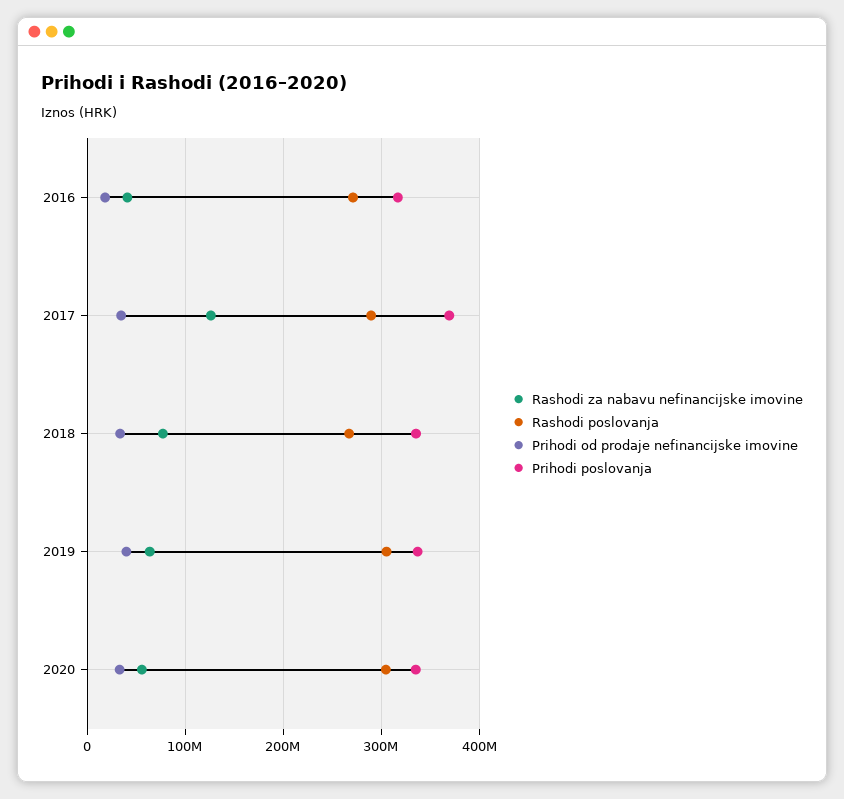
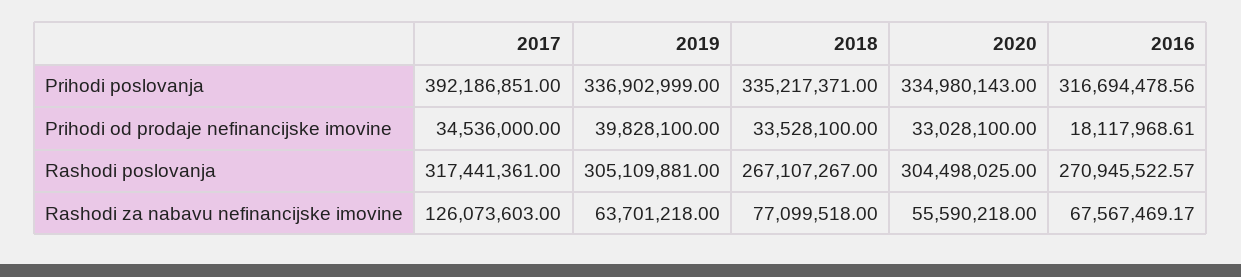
Rashodi za nabavu nefinancijske imovine, 2016: 40000000 -> 67567469.17
Rashodi poslovanja, 2017: 290000000 -> 317441361
Prihodi poslovanja, 2017: 370000000 -> 392186851

